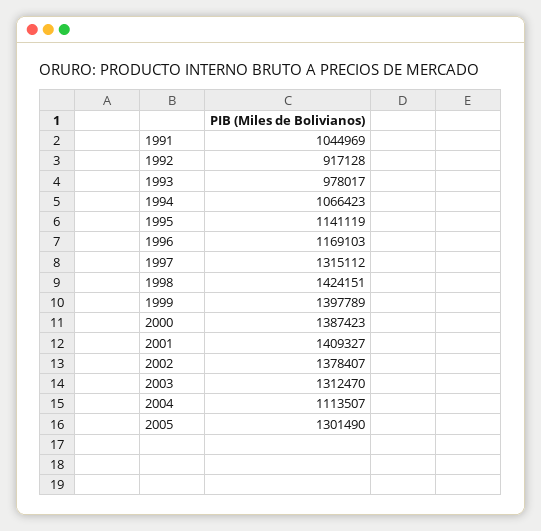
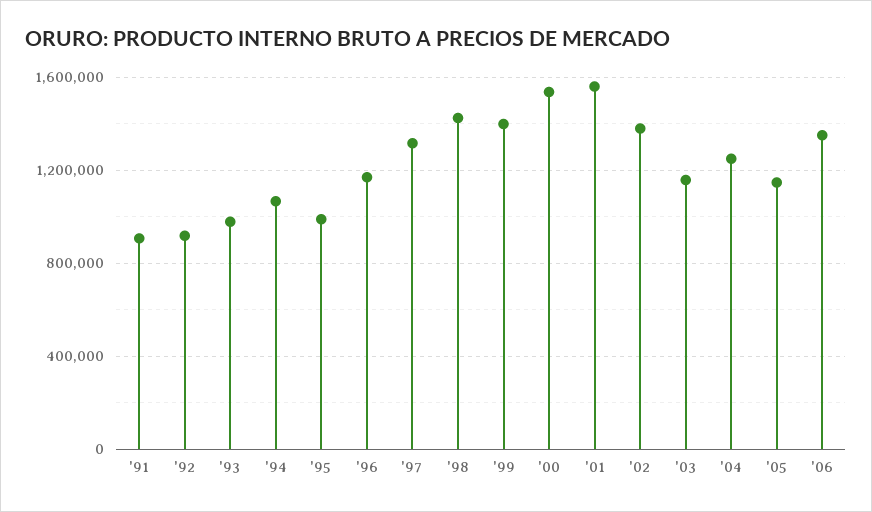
1991: 1044969 -> 900000
1995: 1141119 -> 1000000
2000: 1387423 -> 1550000
2001: 1409327 -> 1550000
2003: 1312470 -> 1150000
2004: 1113507 -> 1250000
2005: 1301490 -> 1150000
'06: none -> 1350000

